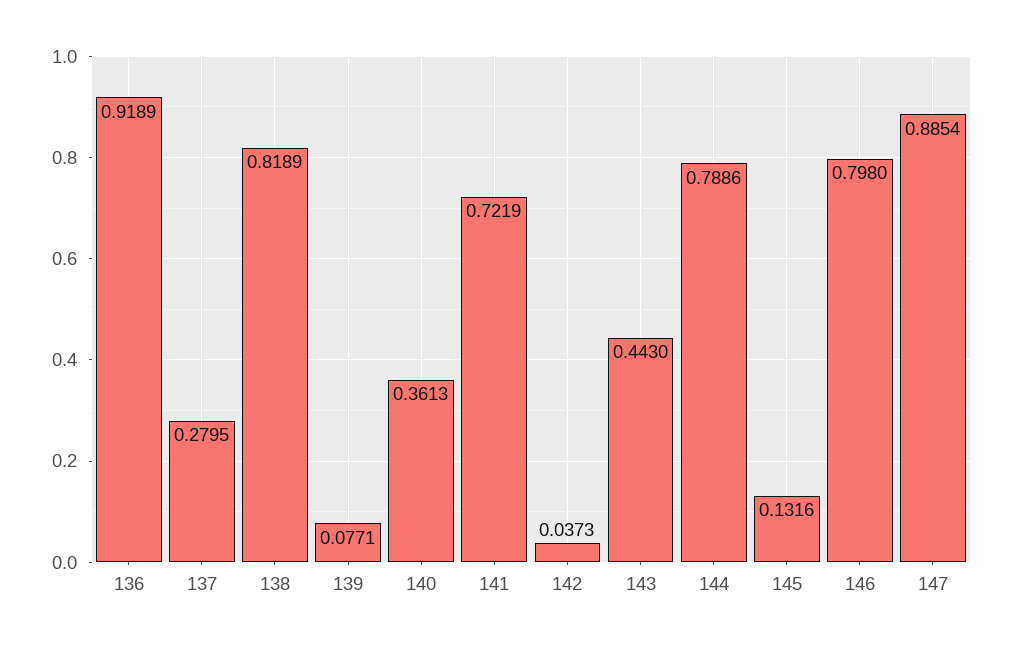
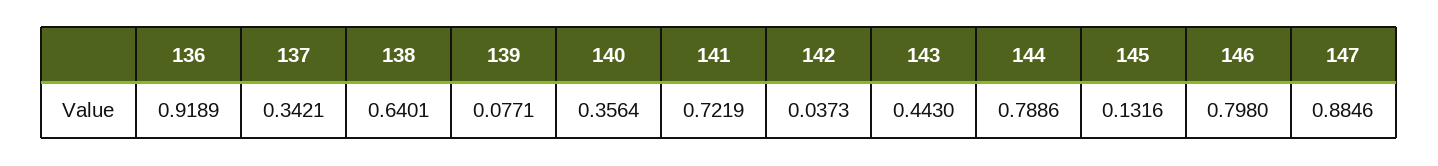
137: 0.2795 -> 0.3421
138: 0.8189 -> 0.6401
140: 0.3613 -> 0.3564
147: 0.8854 -> 0.8846

